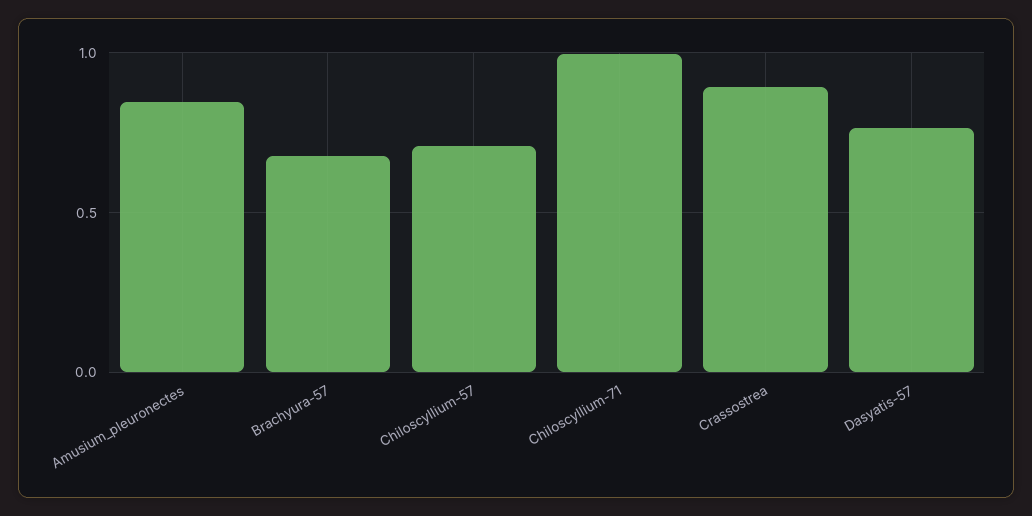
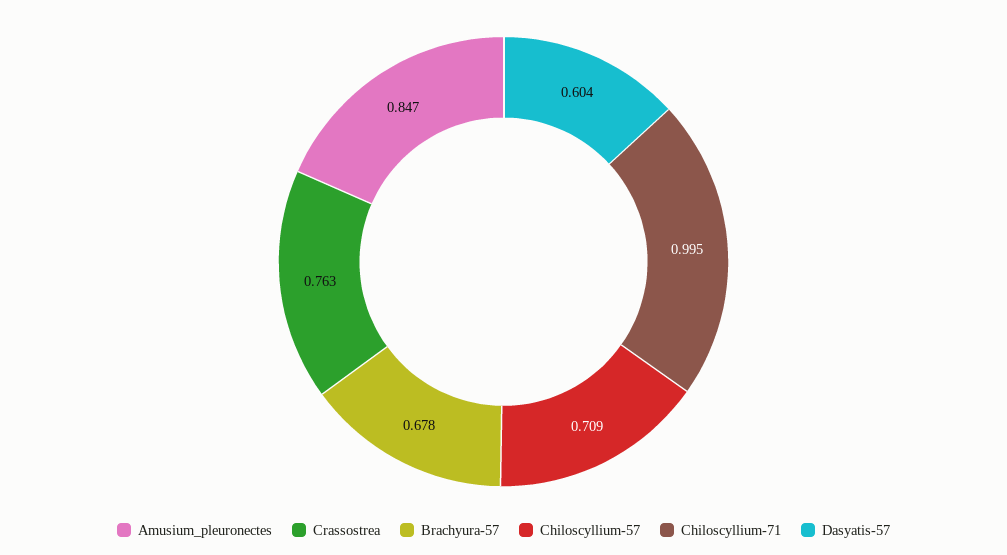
Crassostrea: 0.9 -> 0.763
Dasyatis-57: 0.75 -> 0.604

